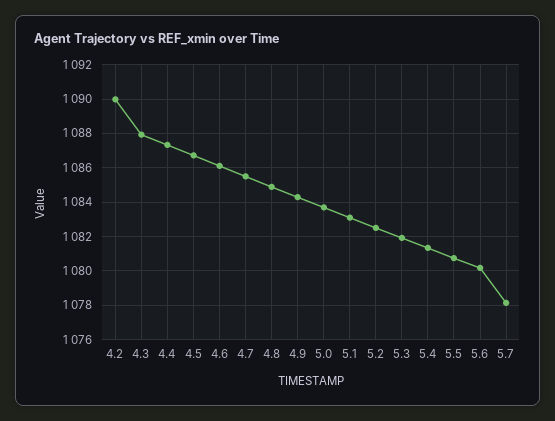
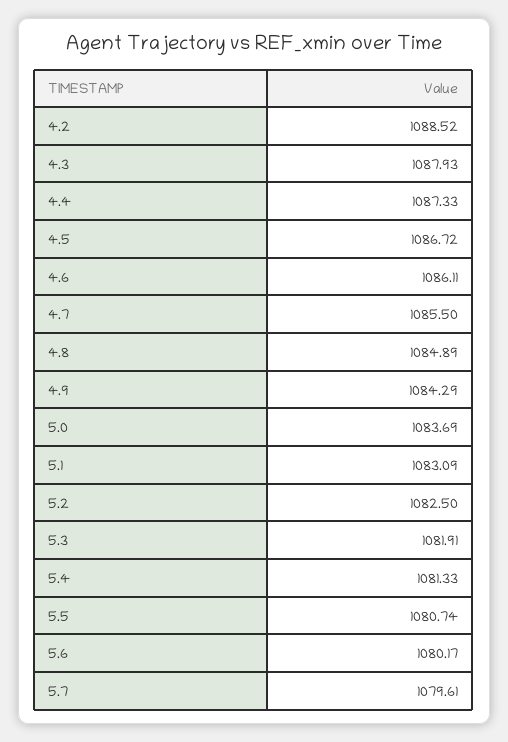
4.2: 1090 -> 1088.52
5.7: 1078 -> 1079.61

